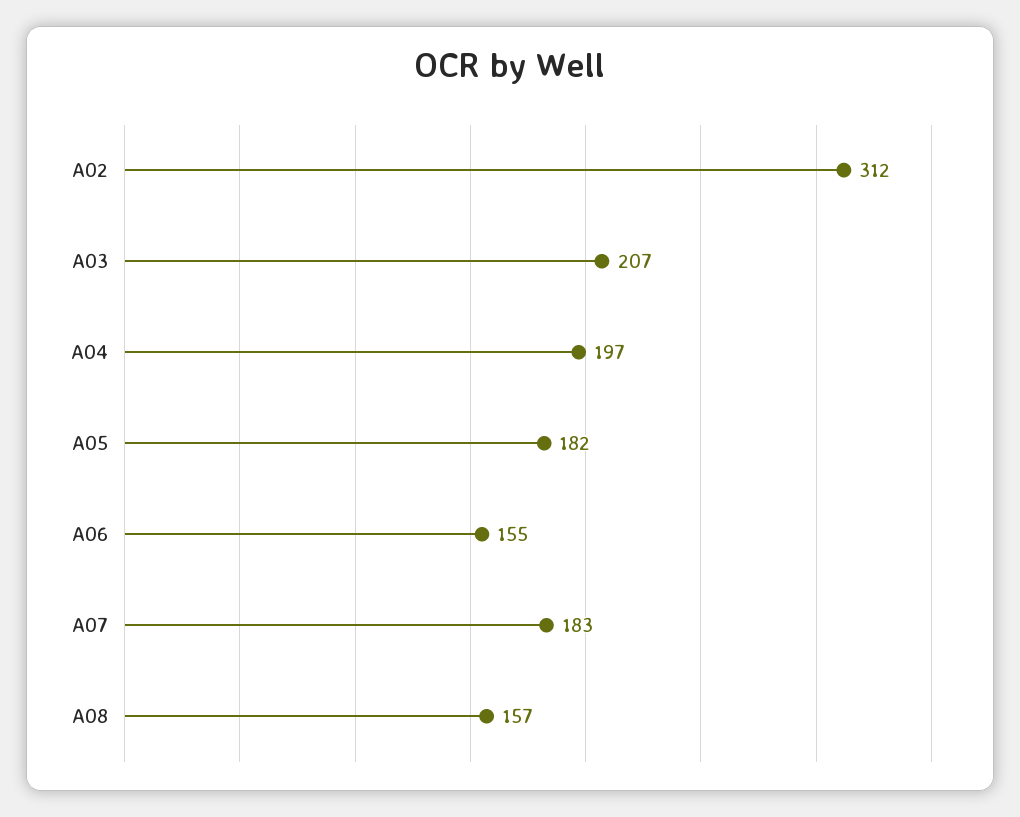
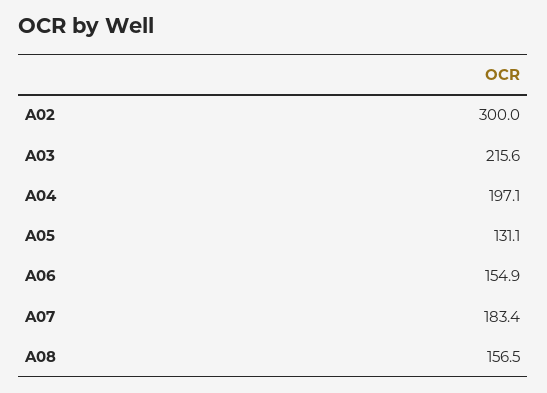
A02: 312 -> 300
A03: 207 -> 215.6
A05: 182 -> 131.1

